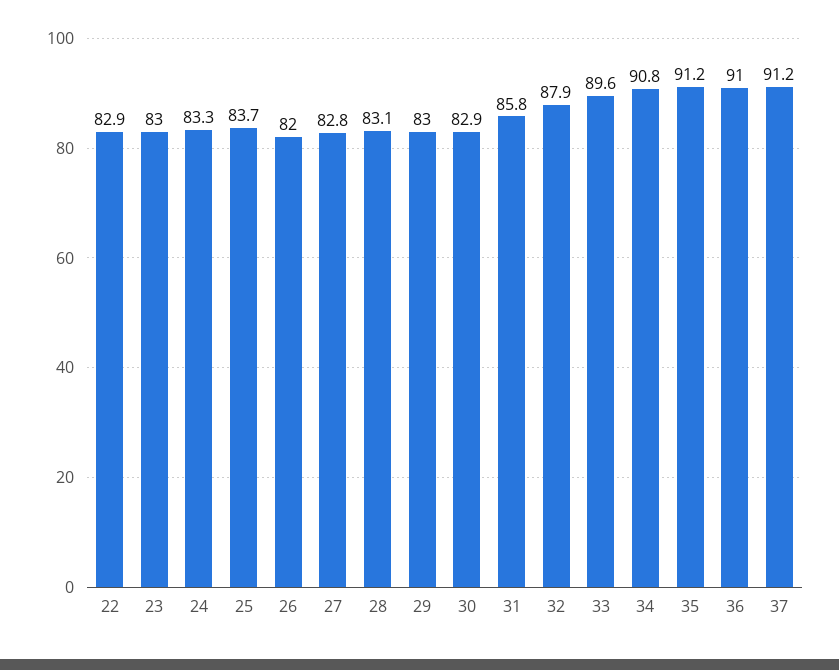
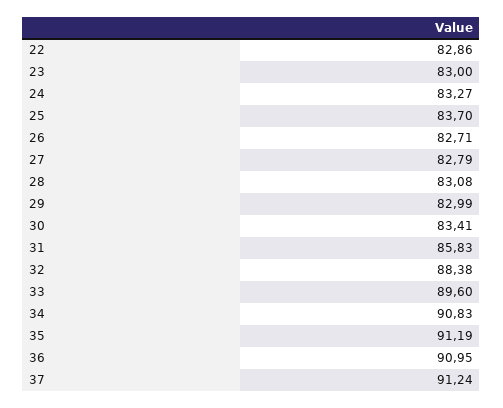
26: 82 -> 82.71
30: 82.9 -> 83.41
32: 87.9 -> 88.38

